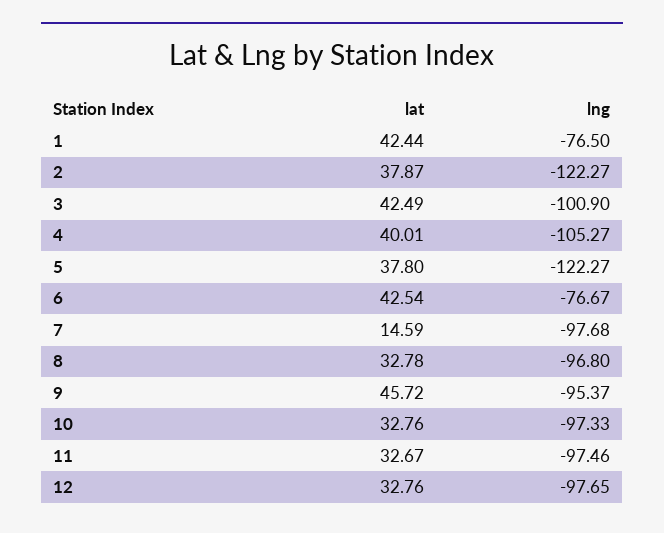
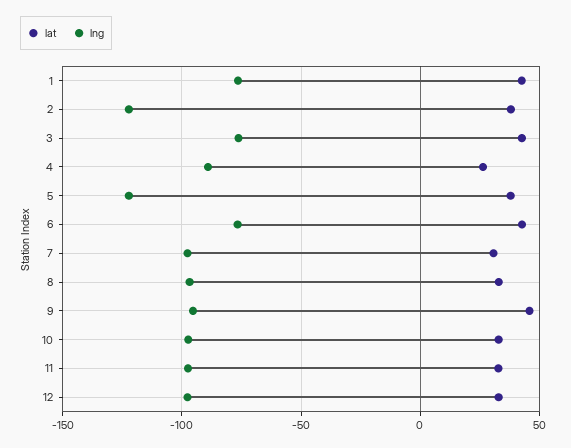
lng, 3: -100.9 -> -75
lat, 4: 40.01 -> 25
lng, 4: -105.27 -> -90
lat, 7: 14.59 -> 30

